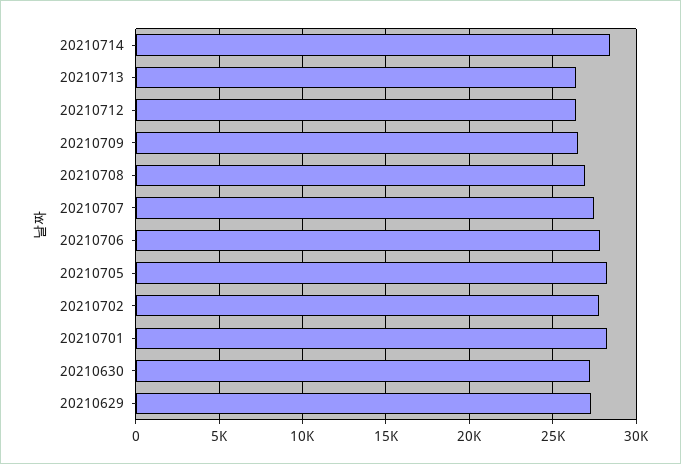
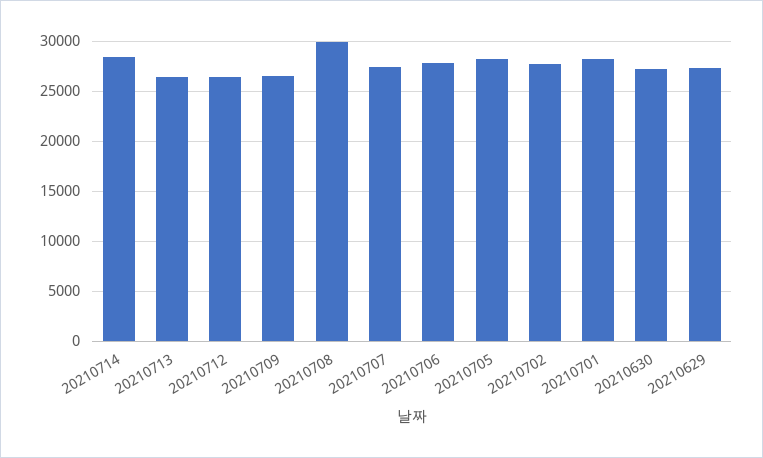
20210708: 27000 -> 30000

